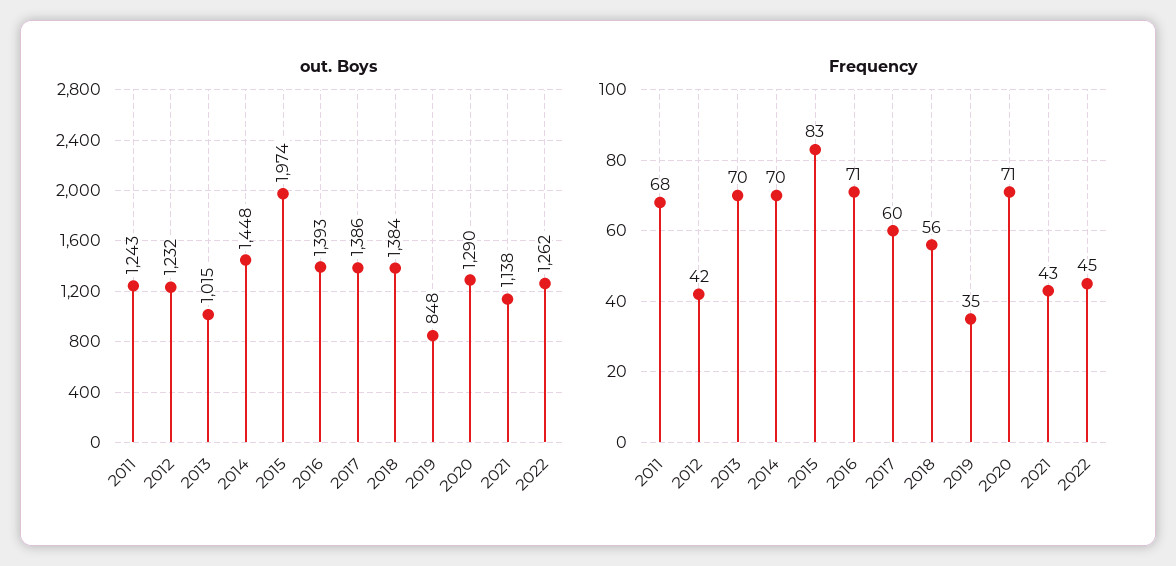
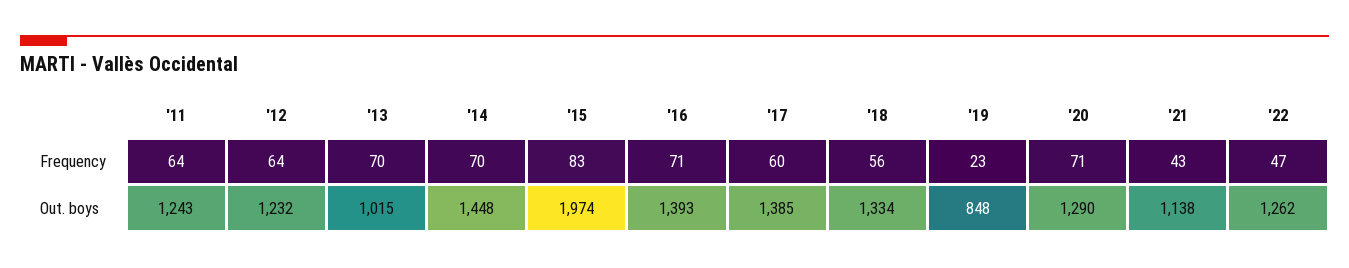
out. Boys, 2017: 1386 -> 1385
out. Boys, 2018: 1384 -> 1334
Frequency, 2011: 68 -> 64
Frequency, 2012: 42 -> 64
Frequency, 2019: 35 -> 23
Frequency, 2022: 45 -> 47

